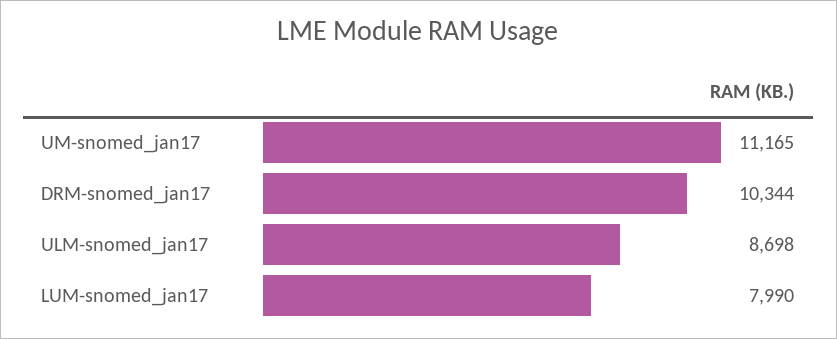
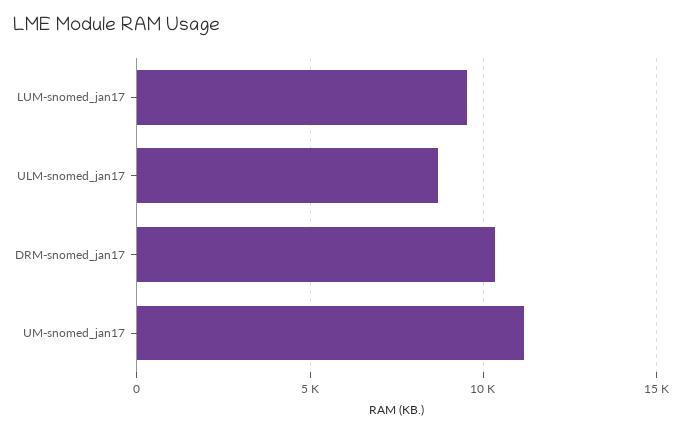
LUM-snomed_jan17: 7990 -> 9500

